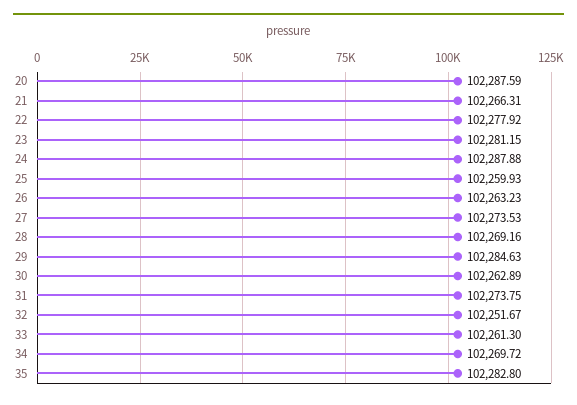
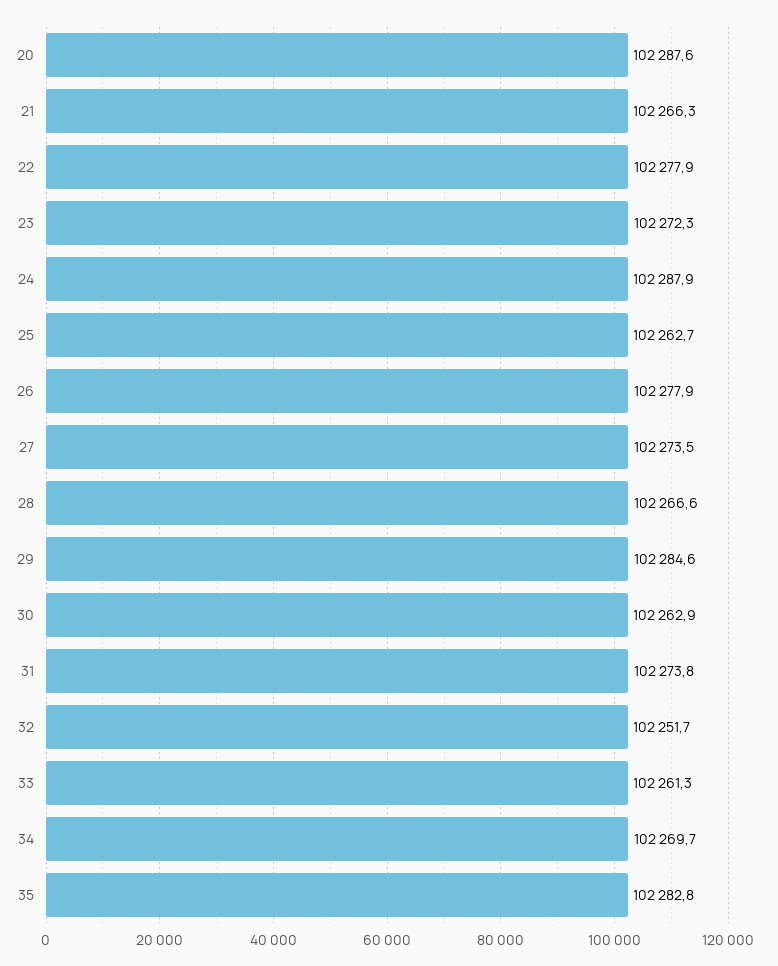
23: 102281.15 -> 102272.3
25: 102259.93 -> 102262.7
26: 102263.23 -> 102277.9
28: 102269.16 -> 102266.6

